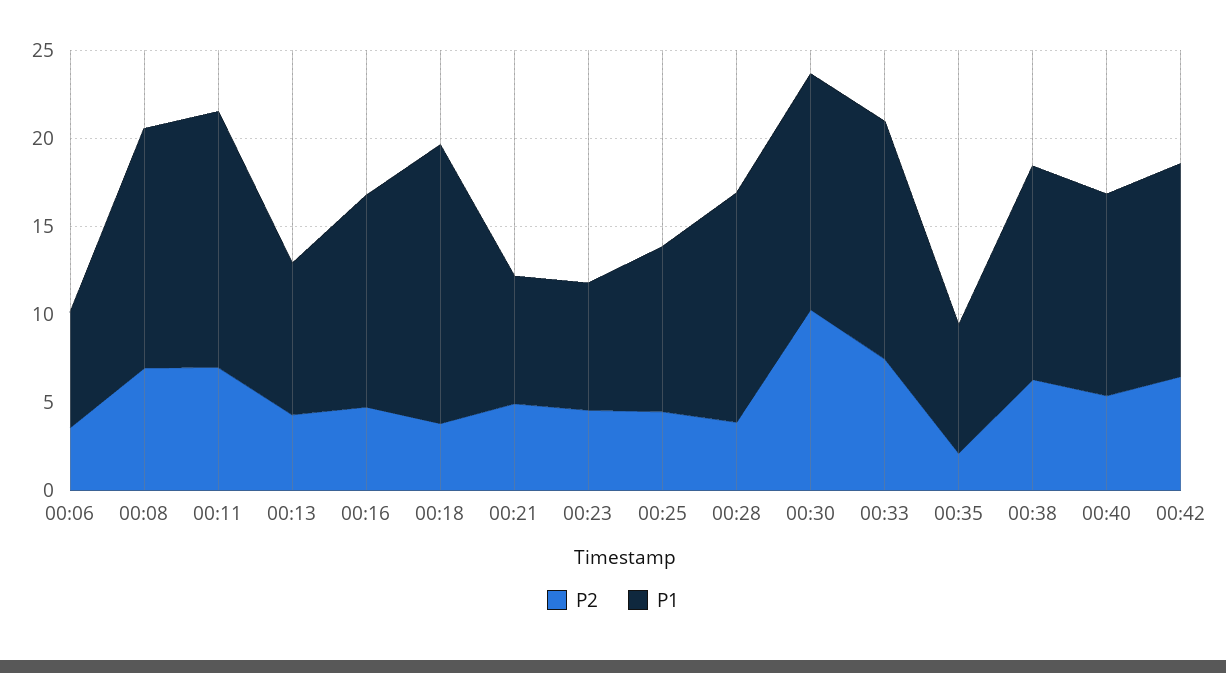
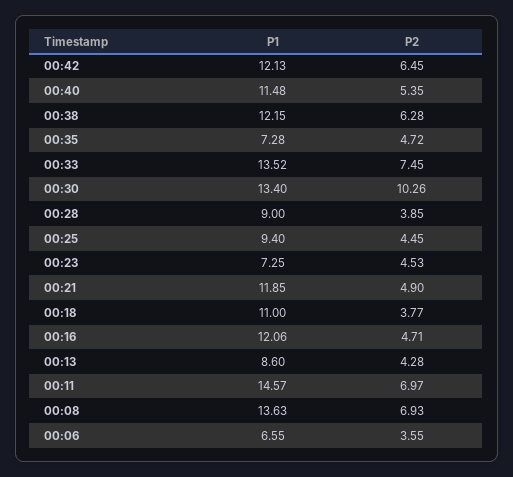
P1, 00:18: 16 -> 11
P1, 00:21: 7 -> 11.85
P1, 00:28: 13 -> 9
P2, 00:35: 2 -> 4.72

